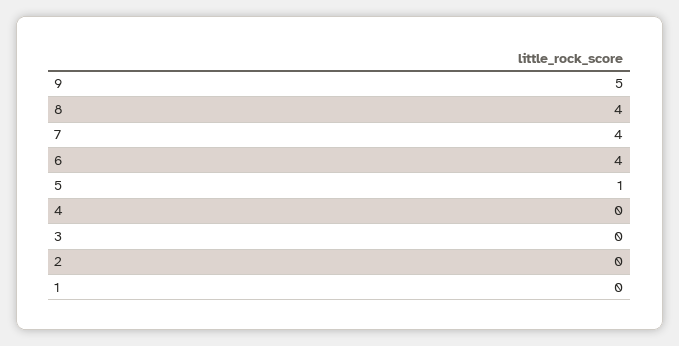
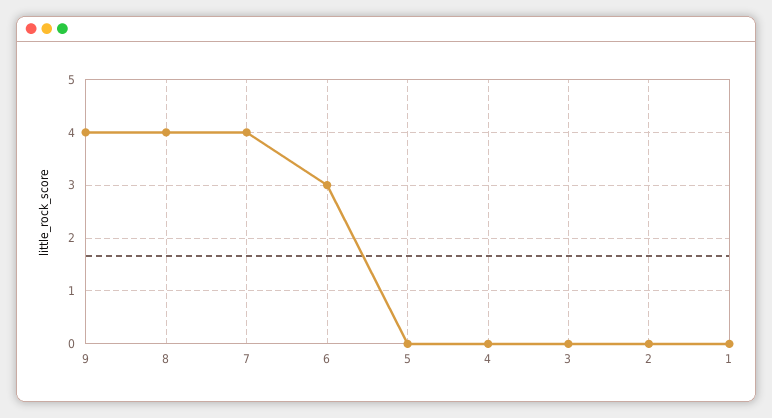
9: 5 -> 4
6: 4 -> 3
5: 1 -> 0

